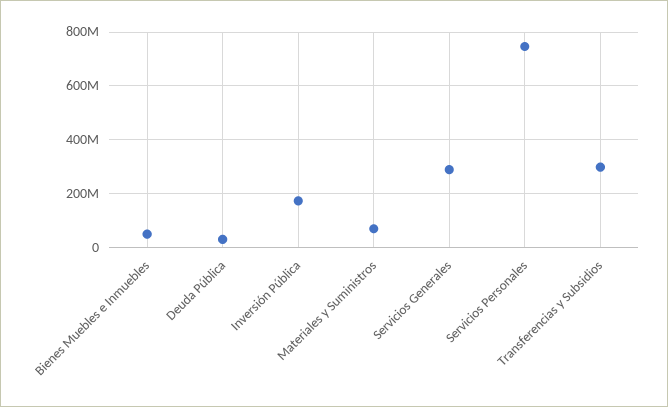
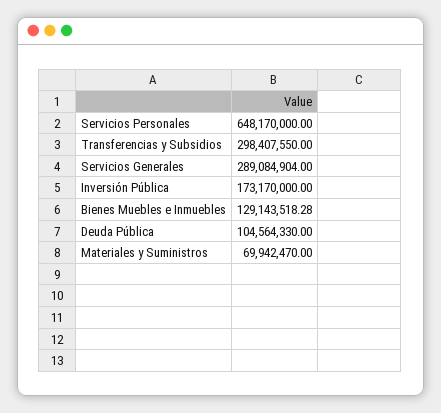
Bienes Muebles e Inmuebles: 50000000 -> 129143518.28
Deuda Pública: 25000000 -> 104564330
Servicios Personales: 750000000 -> 648170000

